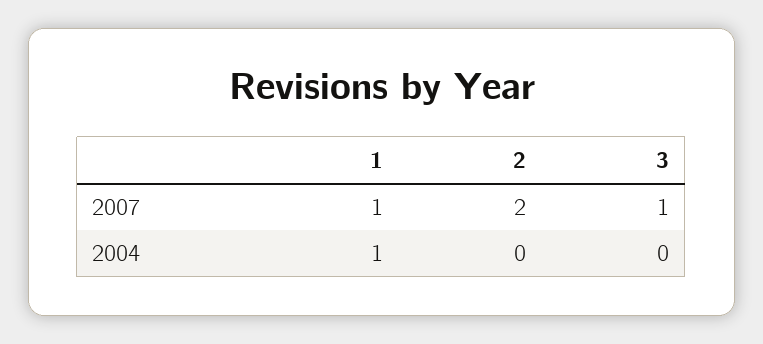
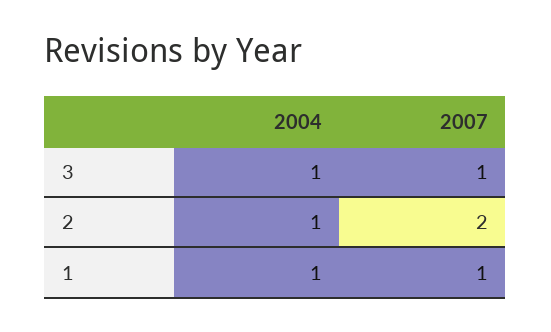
2, 2004: 0 -> 1
3, 2004: 0 -> 1

